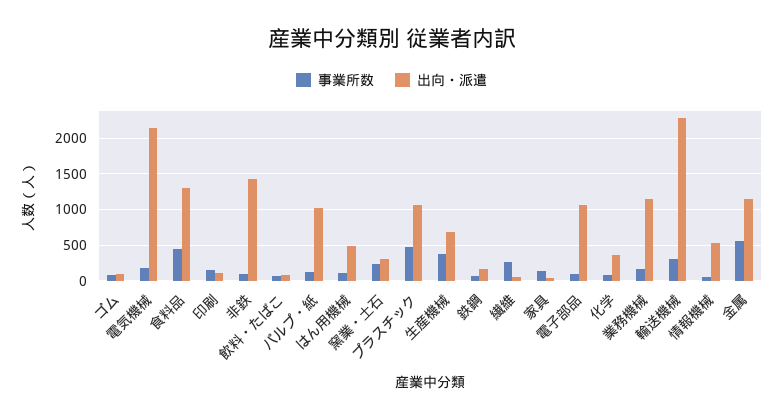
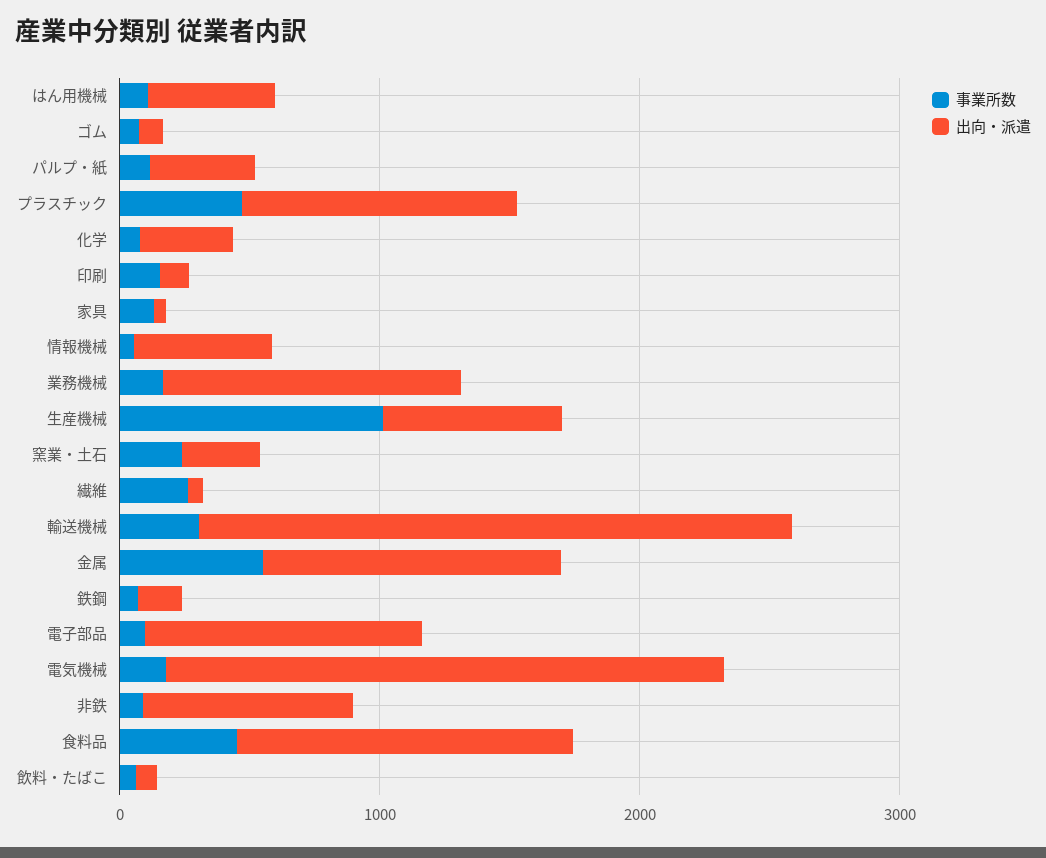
出向・派遣, 非鉄: 1400 -> 800
出向・派遣, パルプ・紙: 1000 -> 400
事業所数, 生産機械: 400 -> 1000

